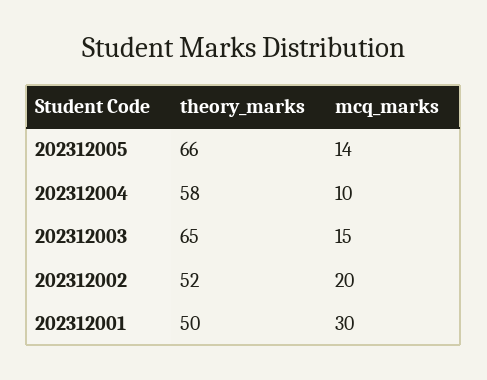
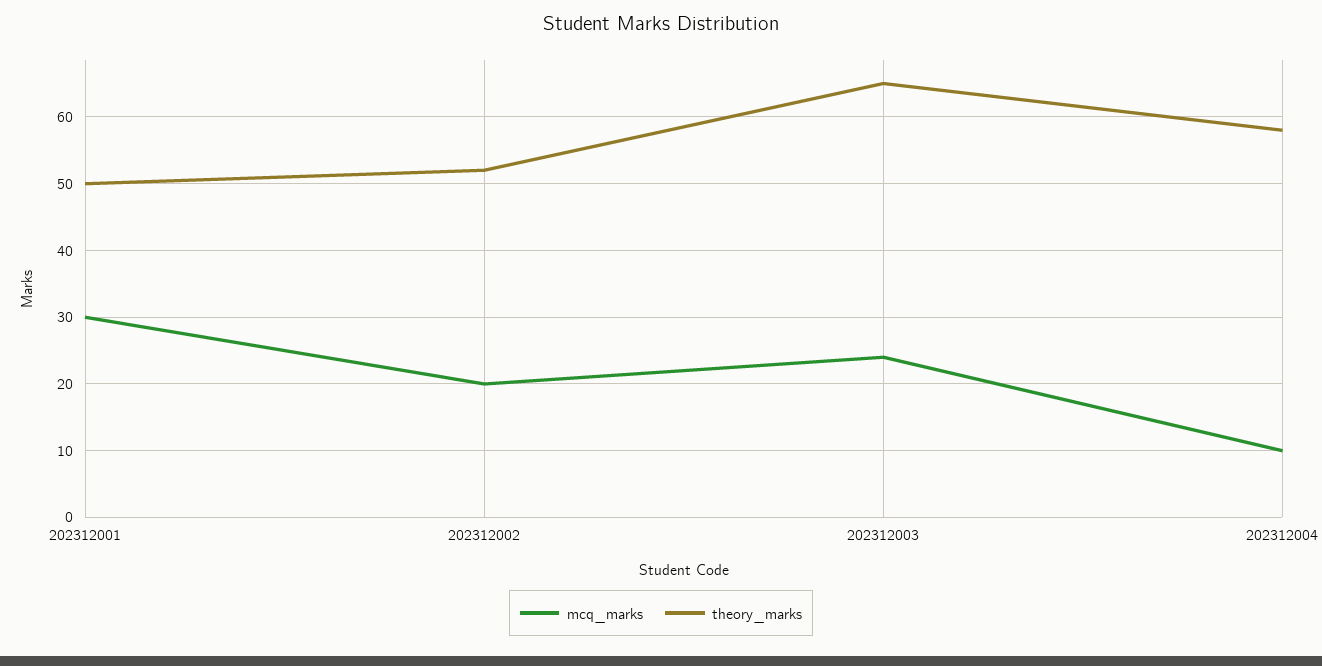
theory_marks, 202312005: 66 -> none
mcq_marks, 202312005: 14 -> none
mcq_marks, 202312003: 15 -> 24

